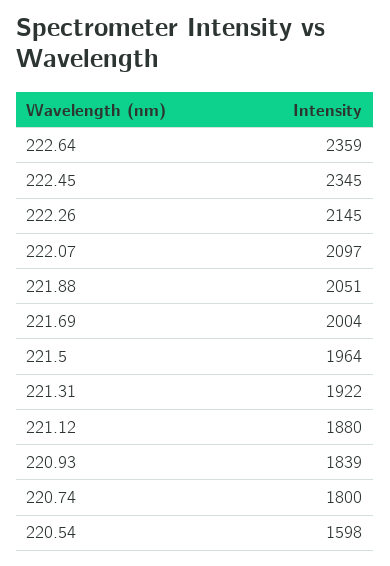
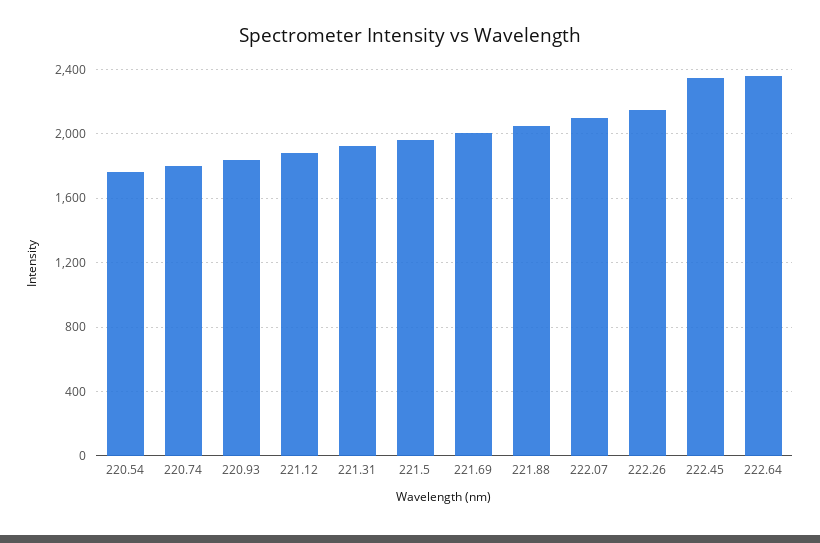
220.54: 1598 -> 1750

